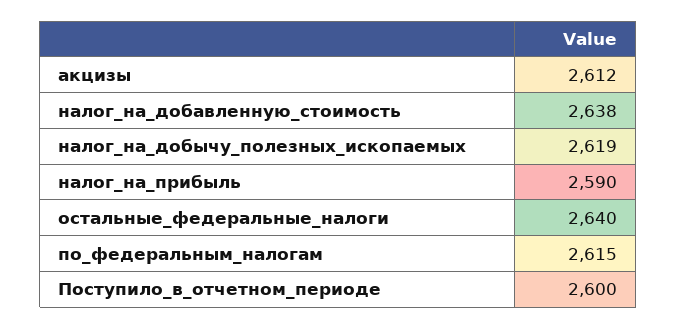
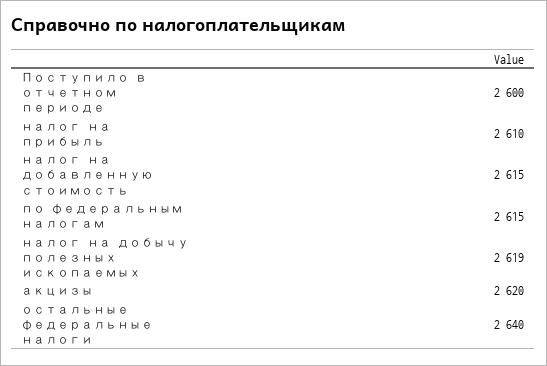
акцизы: 2612 -> 2620
налог_на_добавленную_стоимость: 2638 -> 2615
налог_на_прибыль: 2590 -> 2610

